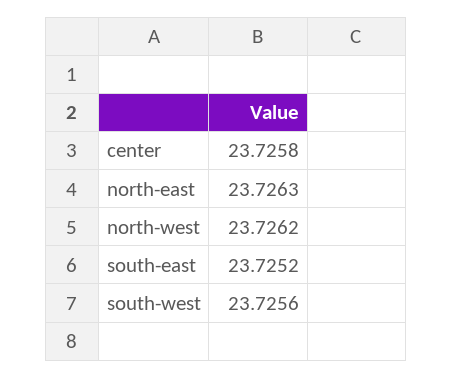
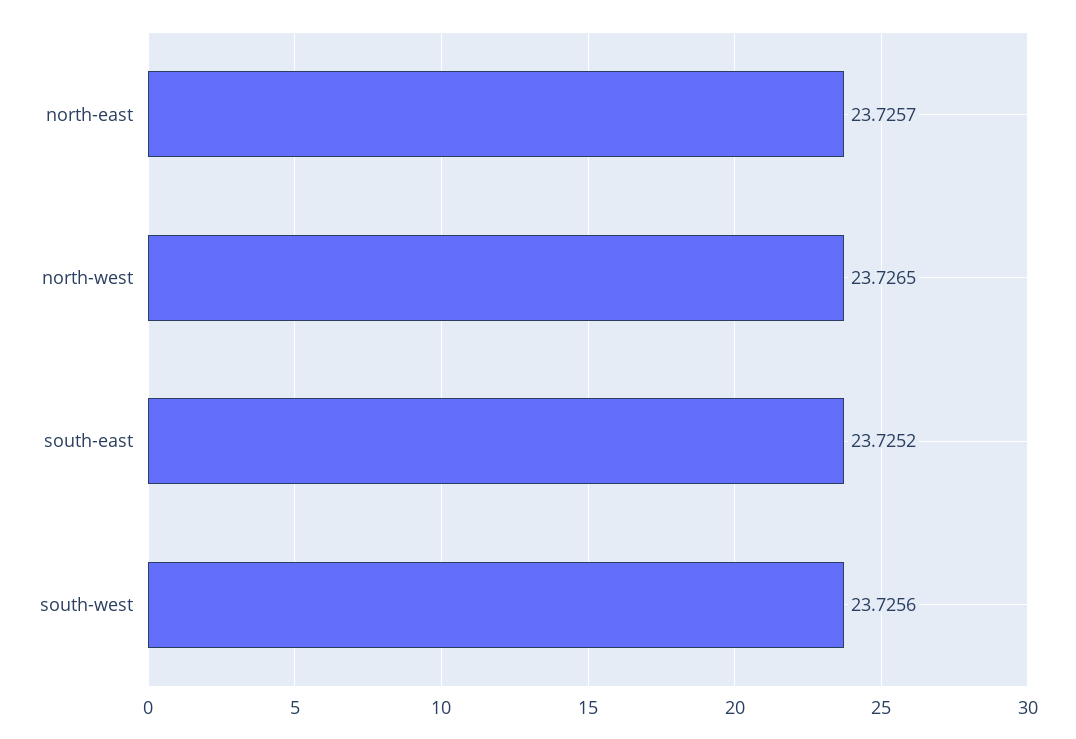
center: 23.7258 -> none
north-east: 23.7263 -> 23.7257
north-west: 23.7262 -> 23.7265

